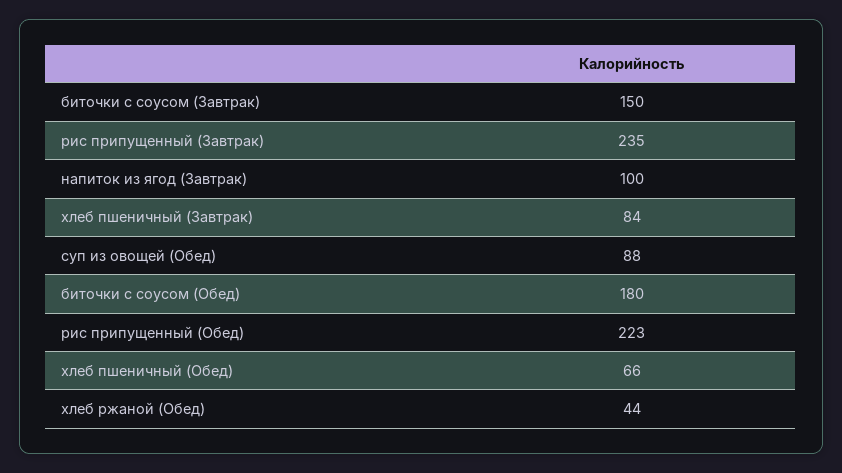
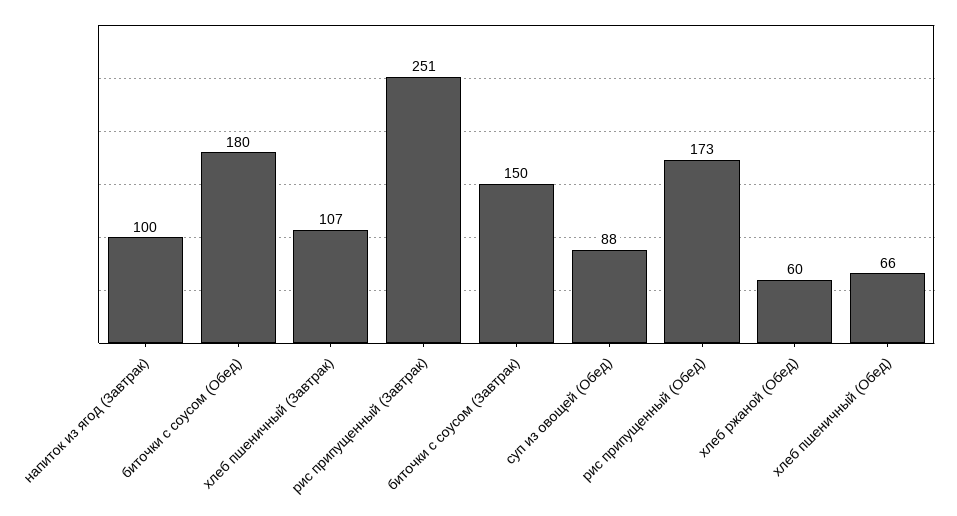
рис припущенный (Завтрак): 235 -> 251
хлеб пшеничный (Завтрак): 84 -> 107
рис припущенный (Обед): 223 -> 173
хлеб ржаной (Обед): 44 -> 60

